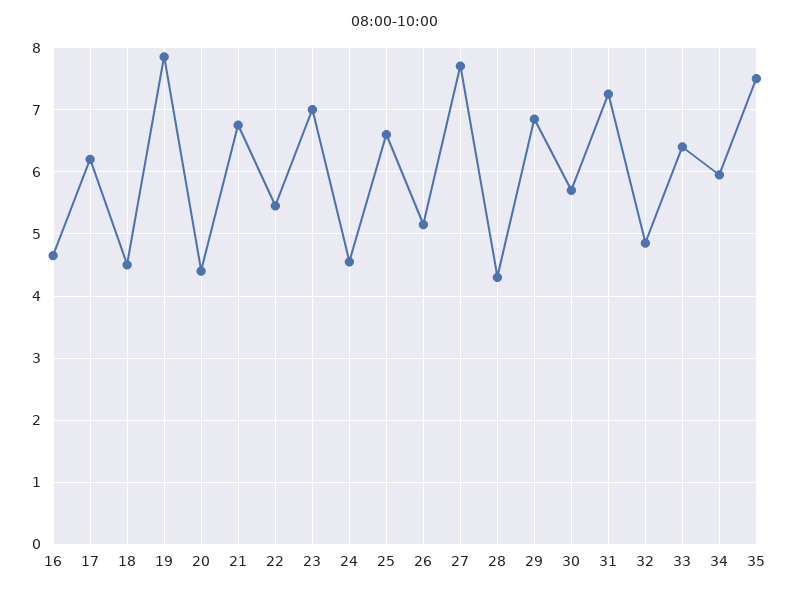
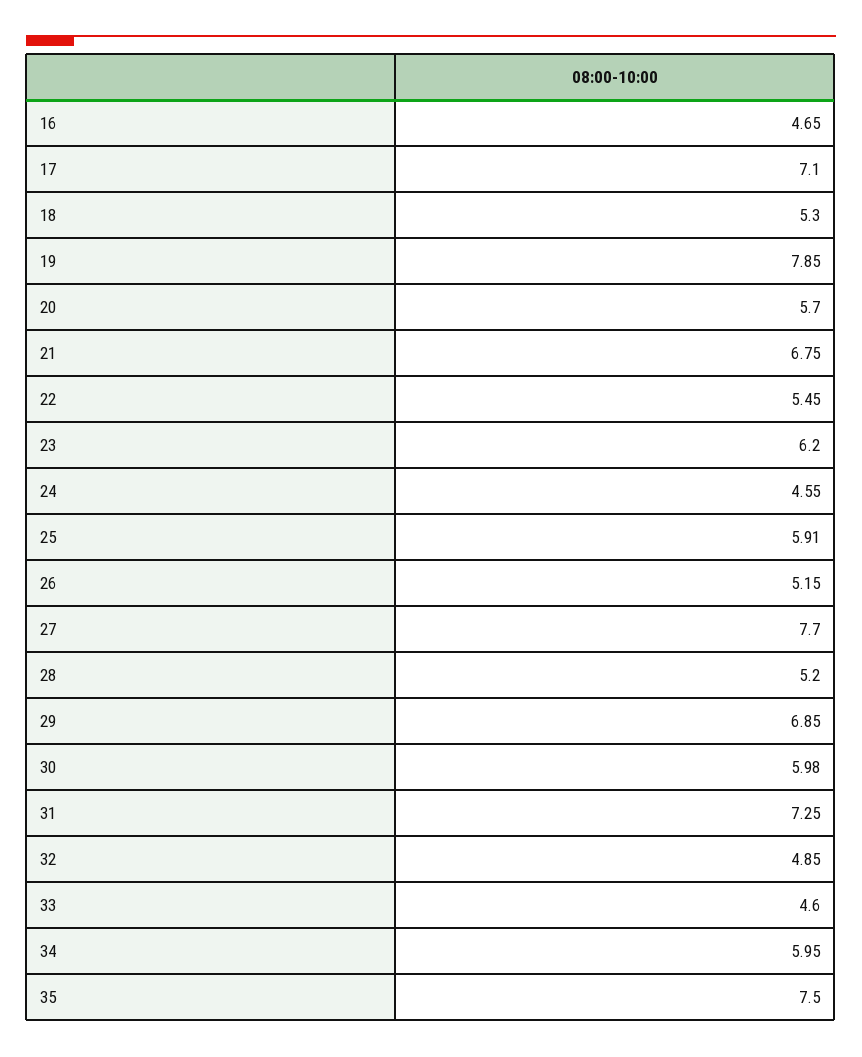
17: 6.2 -> 7.1
18: 4.5 -> 5.3
20: 4.4 -> 5.7
23: 7 -> 6.2
25: 6.6 -> 5.91
28: 4.3 -> 5.2
30: 5.7 -> 5.98
33: 6.4 -> 4.6

